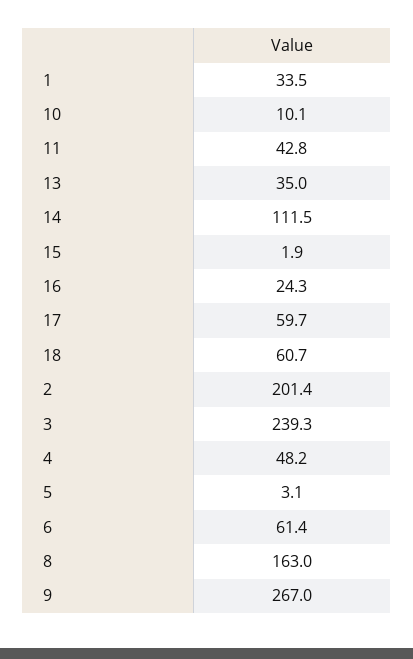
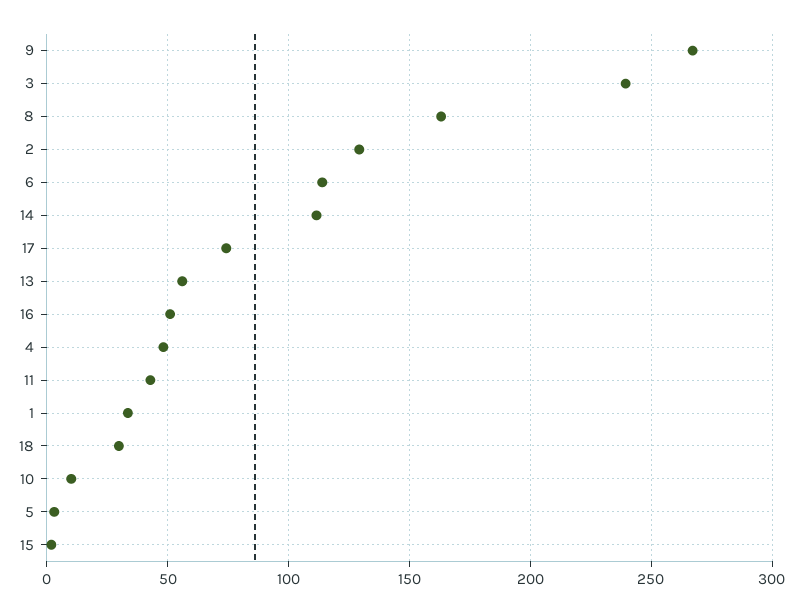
13: 35 -> 55
16: 24.3 -> 50
17: 59.7 -> 75
18: 60.7 -> 30
2: 201.4 -> 130
6: 61.4 -> 115

